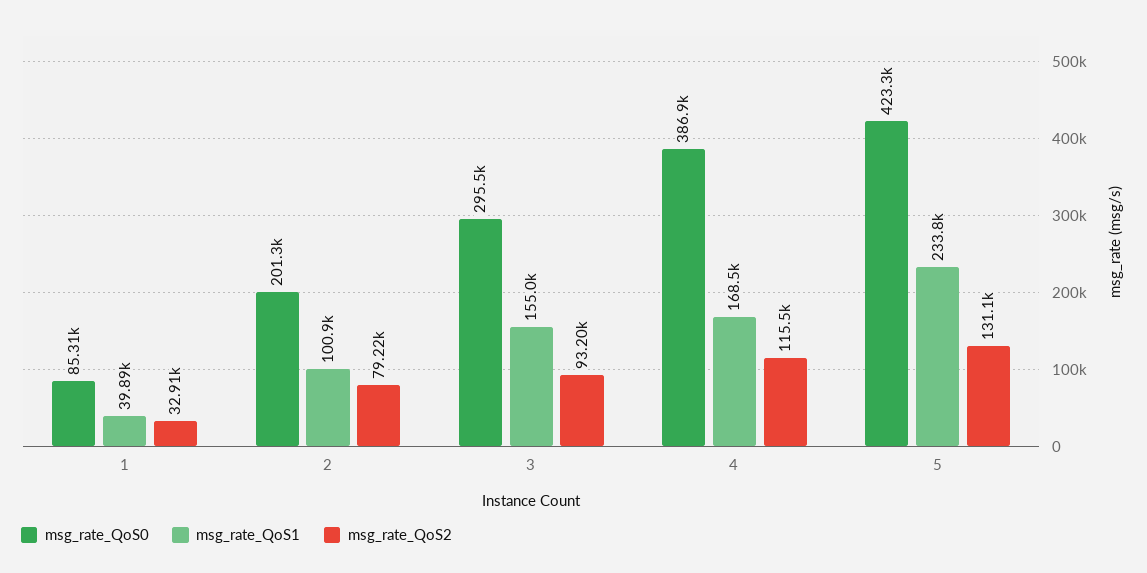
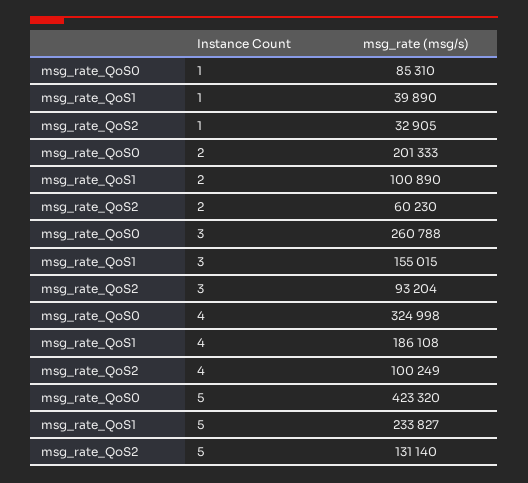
msg_rate_QoS2, 2: 79220 -> 60230
msg_rate_QoS0, 3: 295500 -> 260788
msg_rate_QoS0, 4: 386900 -> 324998
msg_rate_QoS1, 4: 168500 -> 186108
msg_rate_QoS2, 4: 115500 -> 100249

